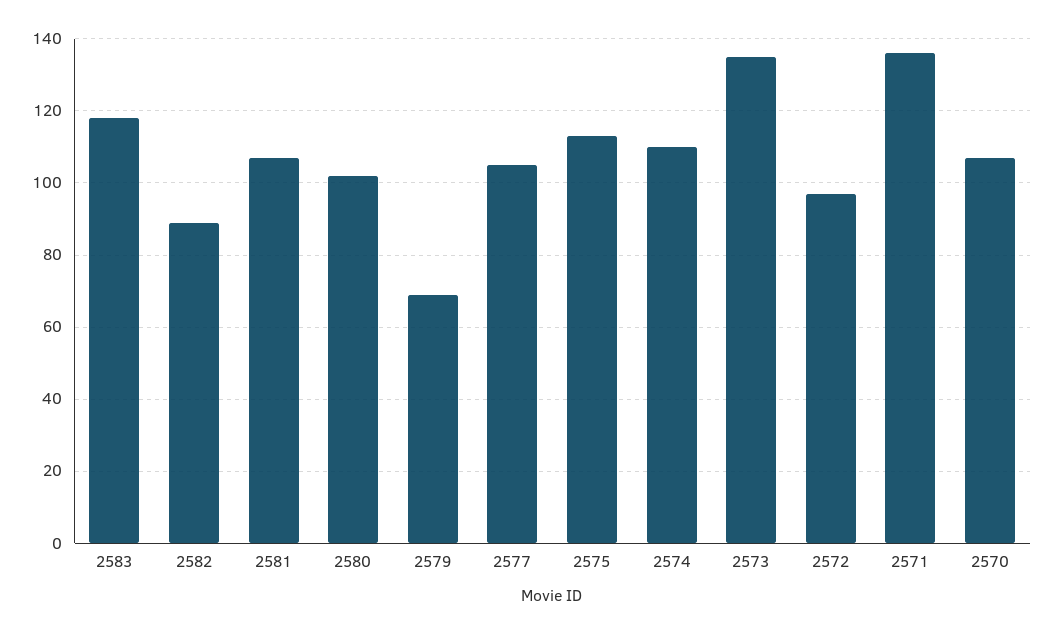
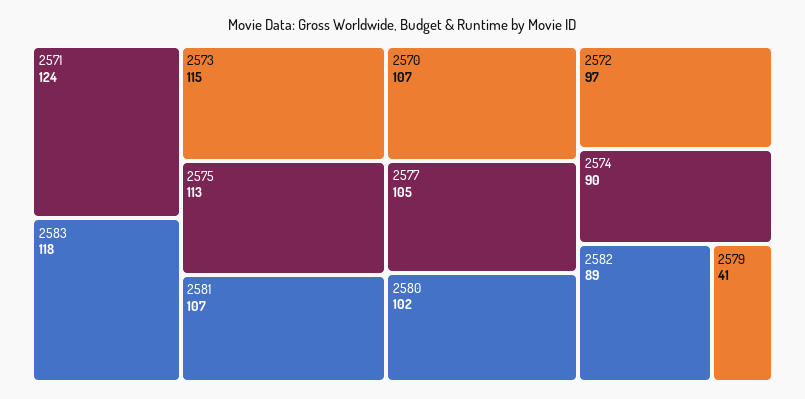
2579: 70 -> 41
2574: 110 -> 90
2573: 135 -> 115
2571: 135 -> 124

